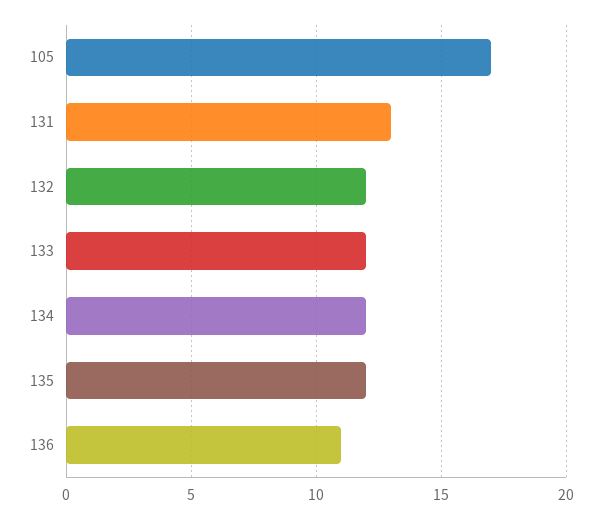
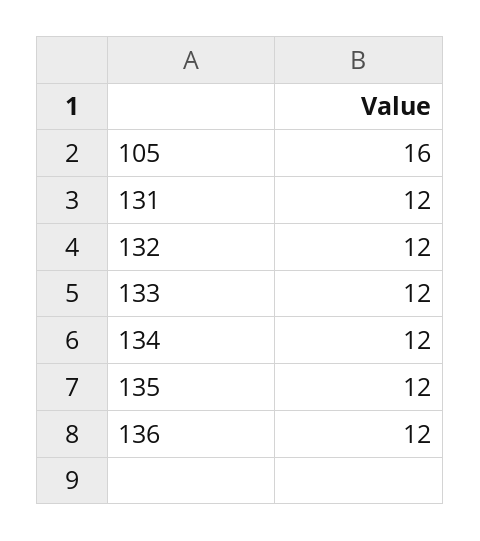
105: 17 -> 16
131: 13 -> 12
136: 11 -> 12

